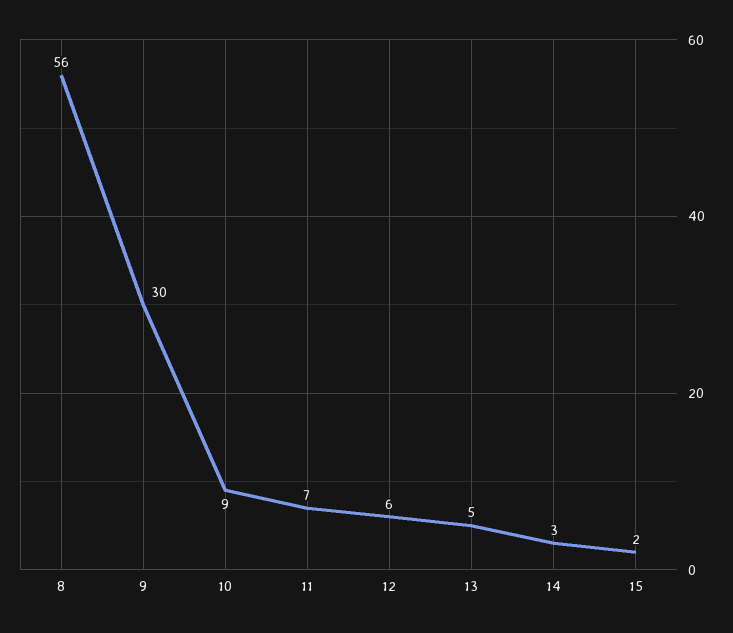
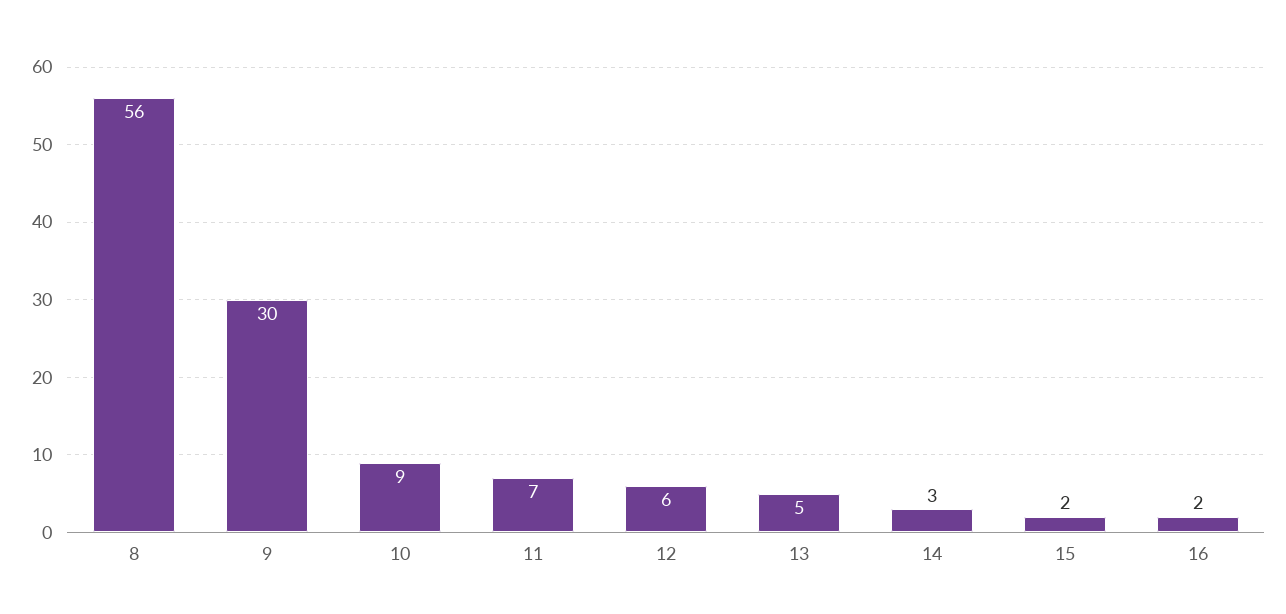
16: none -> 2

